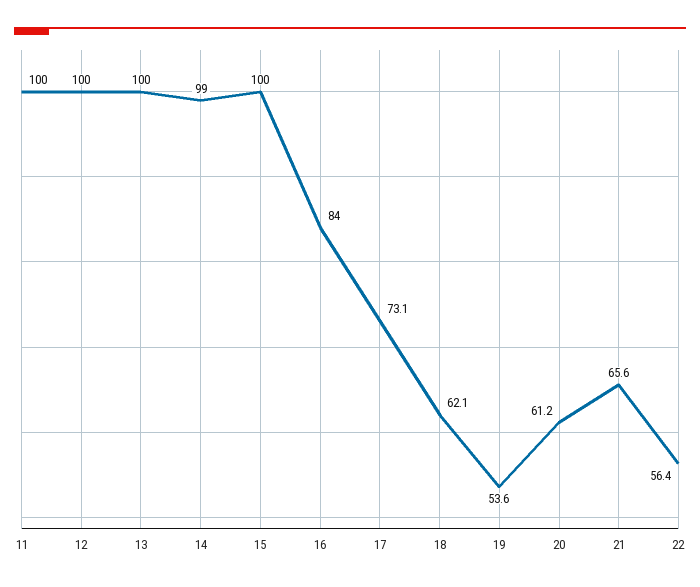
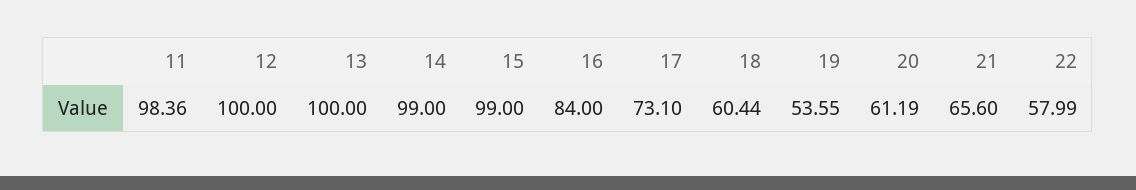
11: 100 -> 98.36
15: 100 -> 99
18: 62.1 -> 60.44
22: 56.4 -> 57.99

